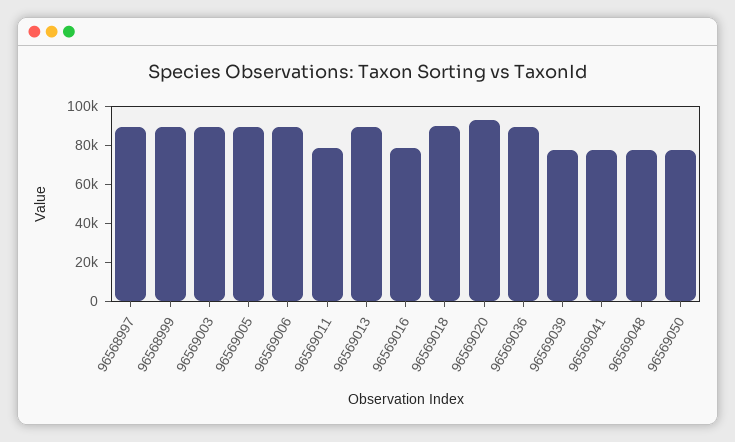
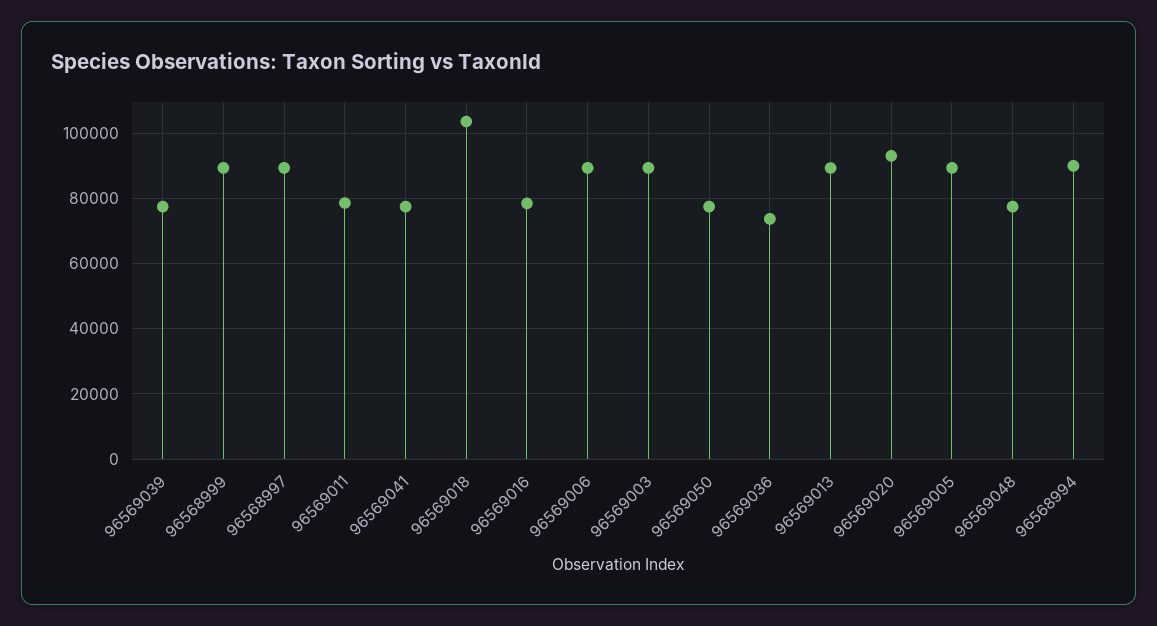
96569018: 90000 -> 104000
96569036: 90000 -> 74000
96568994: none -> 90000

